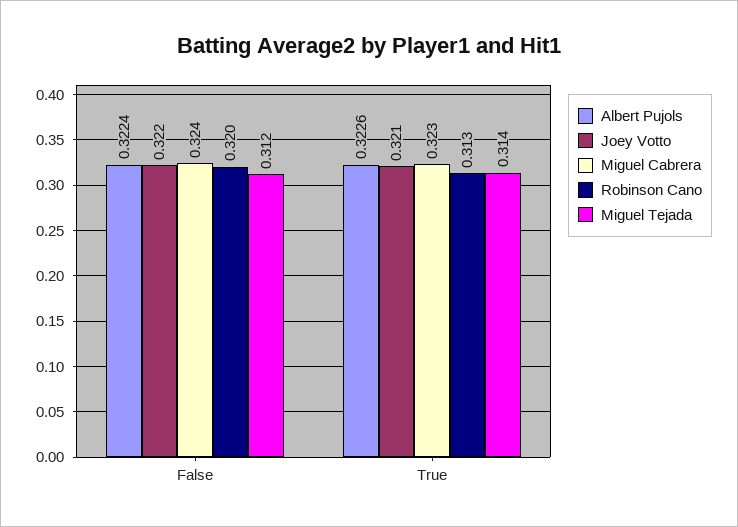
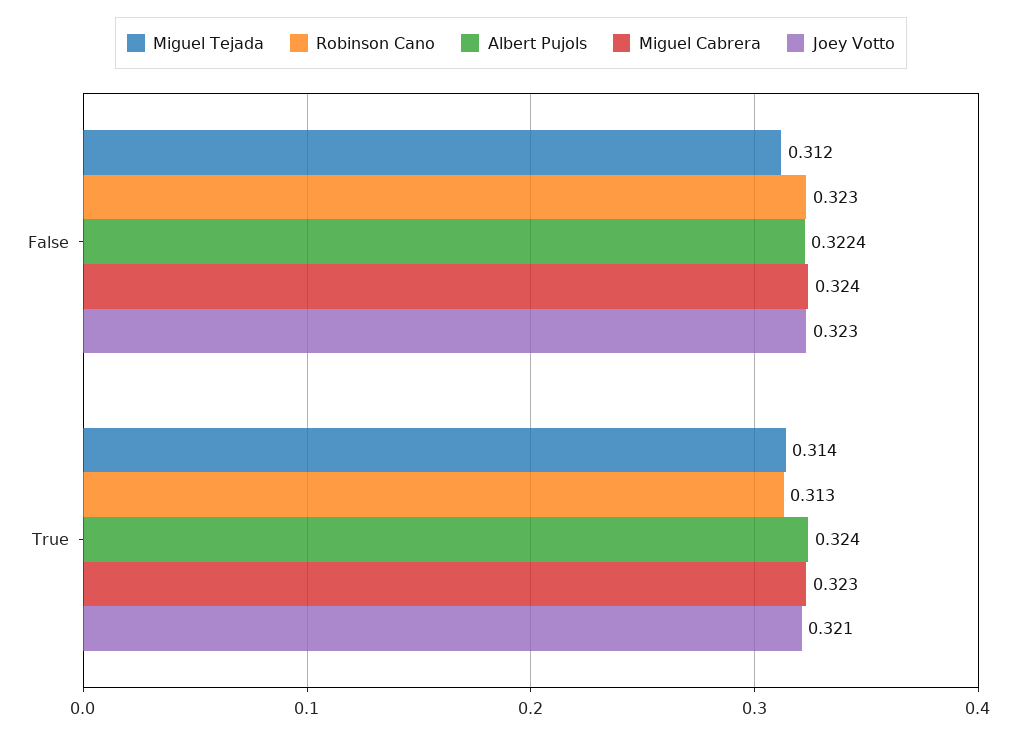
Joey Votto, False: 0.322 -> 0.323
Robinson Cano, False: 0.32 -> 0.323
Albert Pujols, True: 0.3226 -> 0.324

